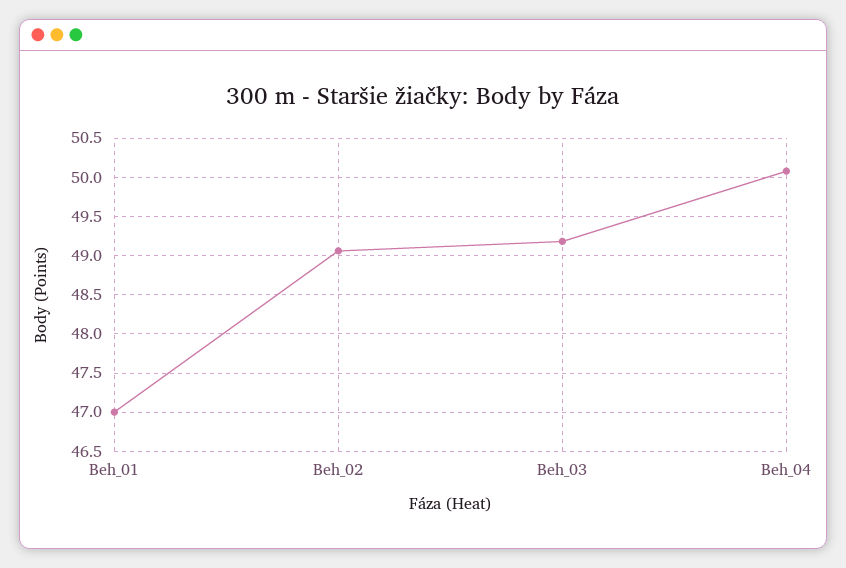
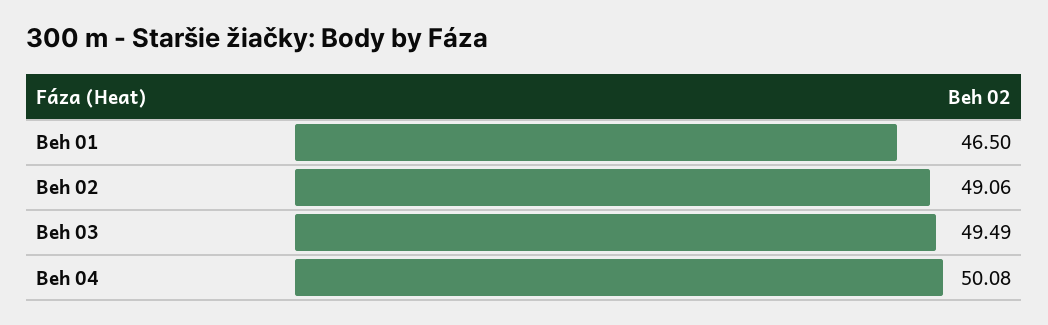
Beh_01: 47 -> 46.5
Beh_03: 49.2 -> 49.49

